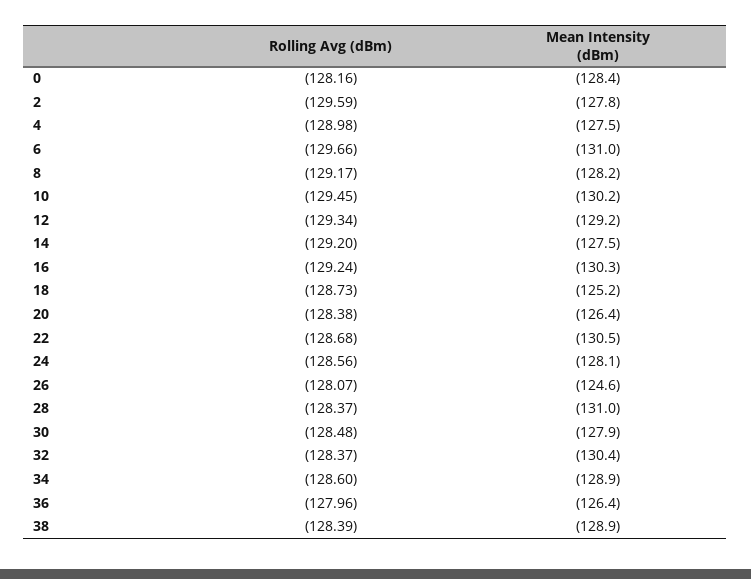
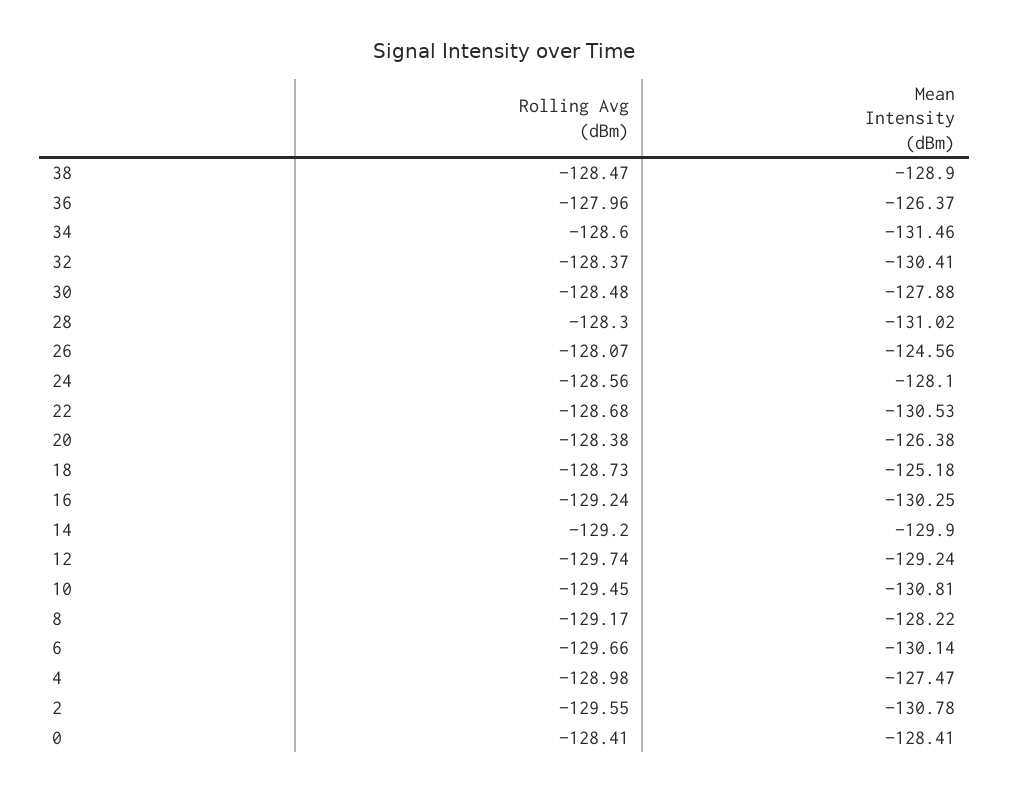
Rolling Avg (dBm), 0: -128.16 -> -128.41
Rolling Avg (dBm), 2: -129.59 -> -129.55
Mean Intensity (dBm), 2: -127.8 -> -130.78
Mean Intensity (dBm), 6: -131 -> -130.14
Mean Intensity (dBm), 10: -130.2 -> -130.81
Rolling Avg (dBm), 12: -129.34 -> -129.74
Mean Intensity (dBm), 14: -127.5 -> -129.9
Rolling Avg (dBm), 28: -128.37 -> -128.3
Mean Intensity (dBm), 34: -128.9 -> -131.46
Rolling Avg (dBm), 38: -128.39 -> -128.47

